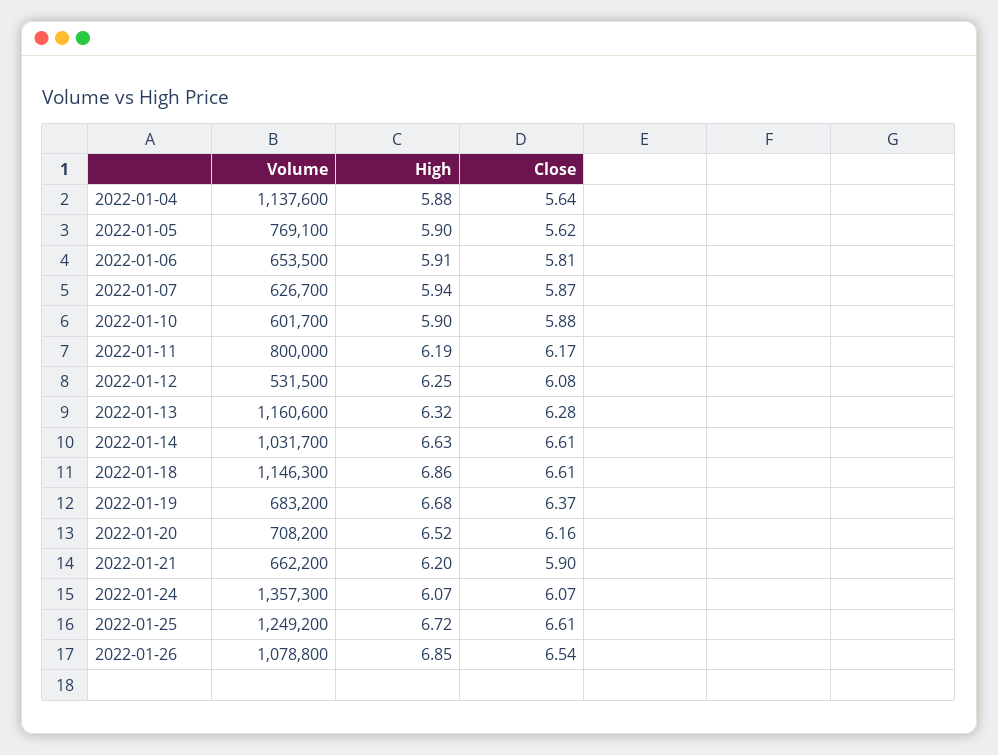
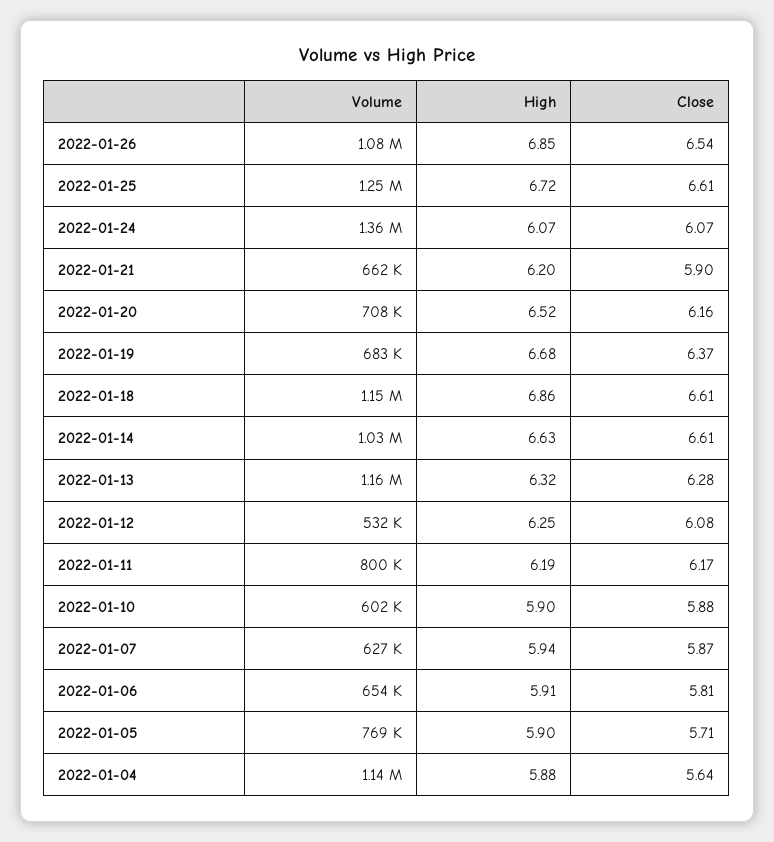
Close, 2022-01-05: 5.62 -> 5.71

